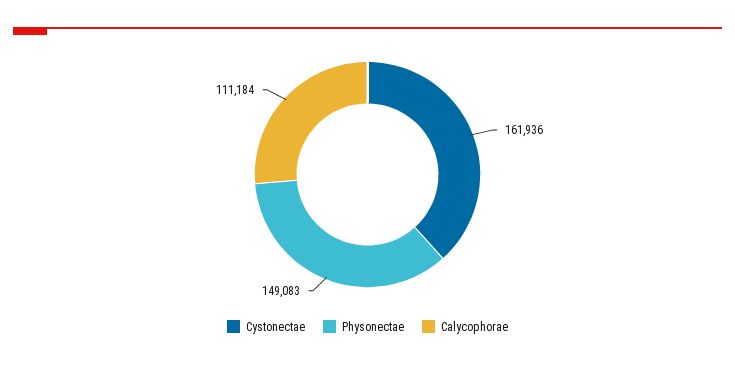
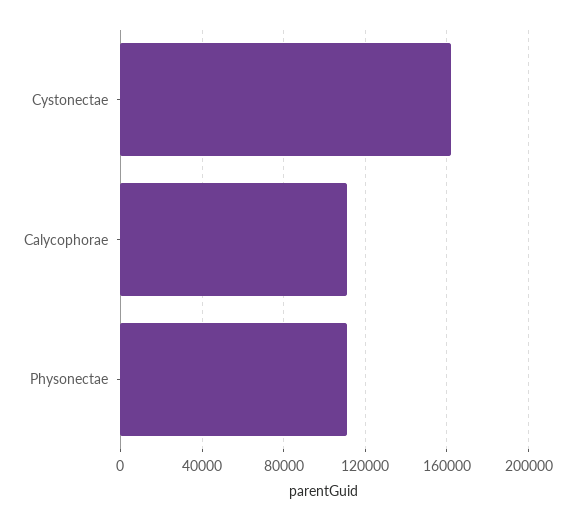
Physonectae: 149083 -> 110000

